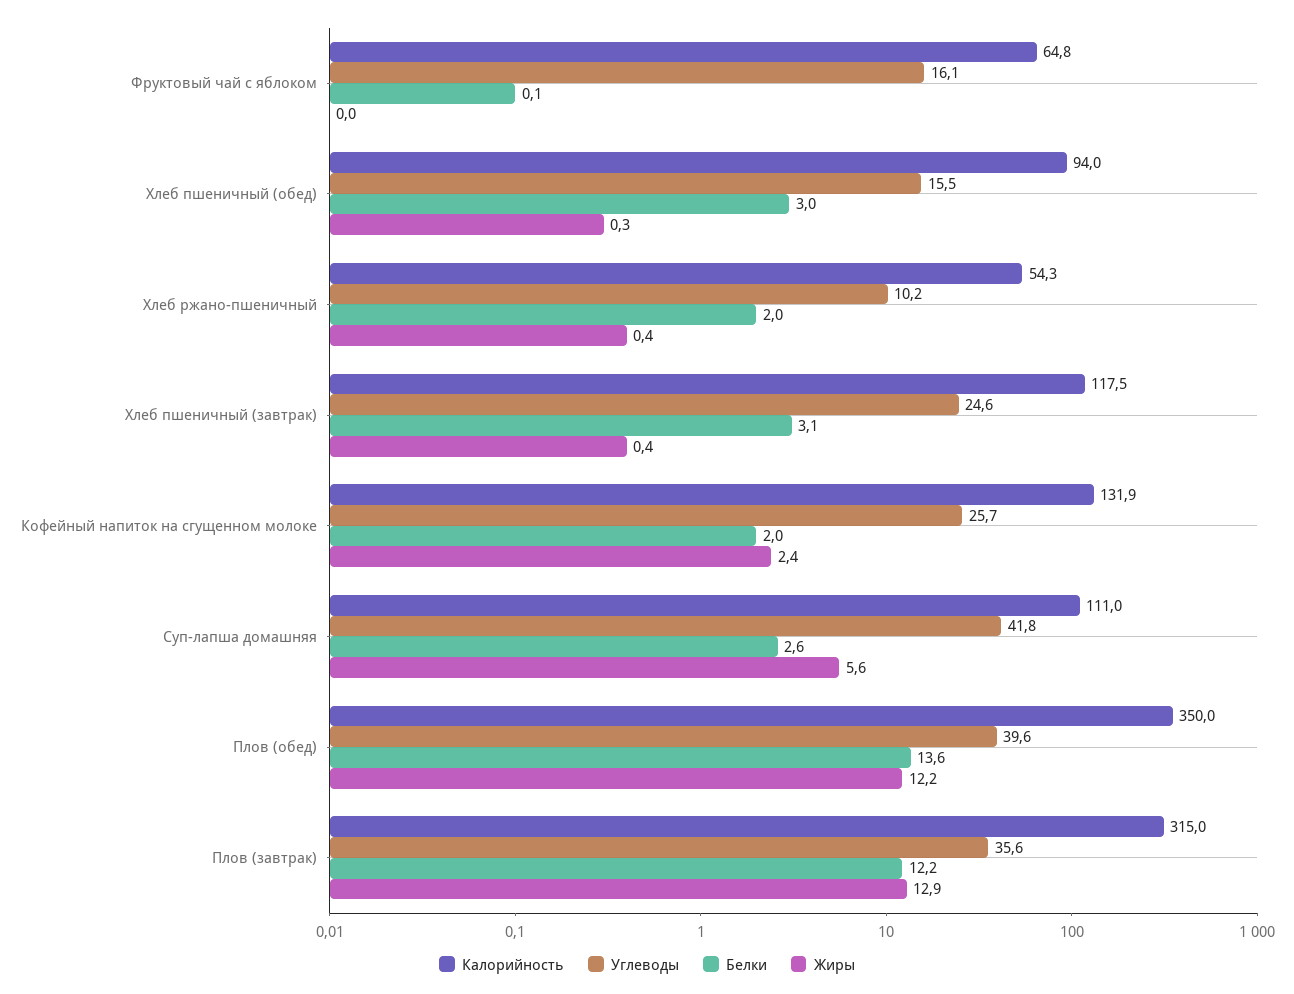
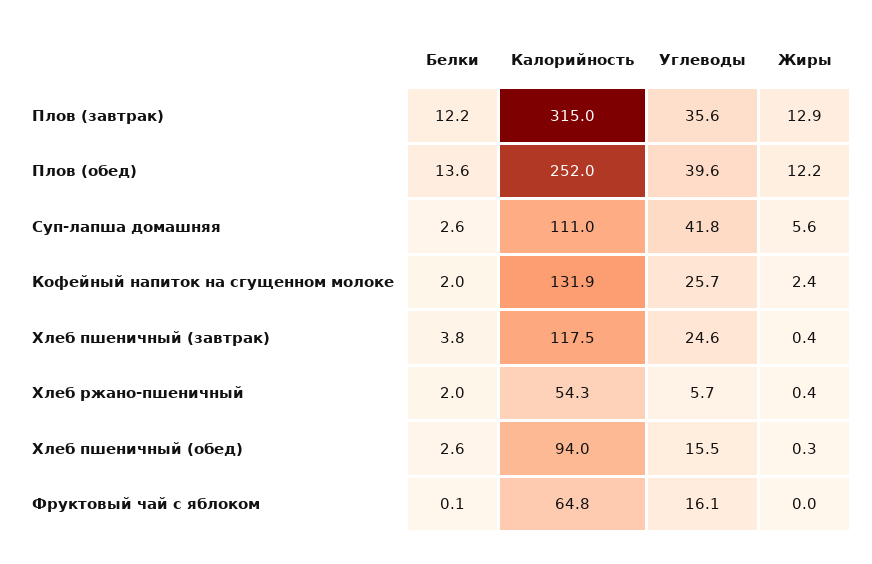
Белки, Хлеб пшеничный (обед): 3 -> 2.6
Углеводы, Хлеб ржано-пшеничный: 10.2 -> 5.7
Белки, Хлеб пшеничный (завтрак): 3.1 -> 3.8
Калорийность, Плов (обед): 350 -> 252

